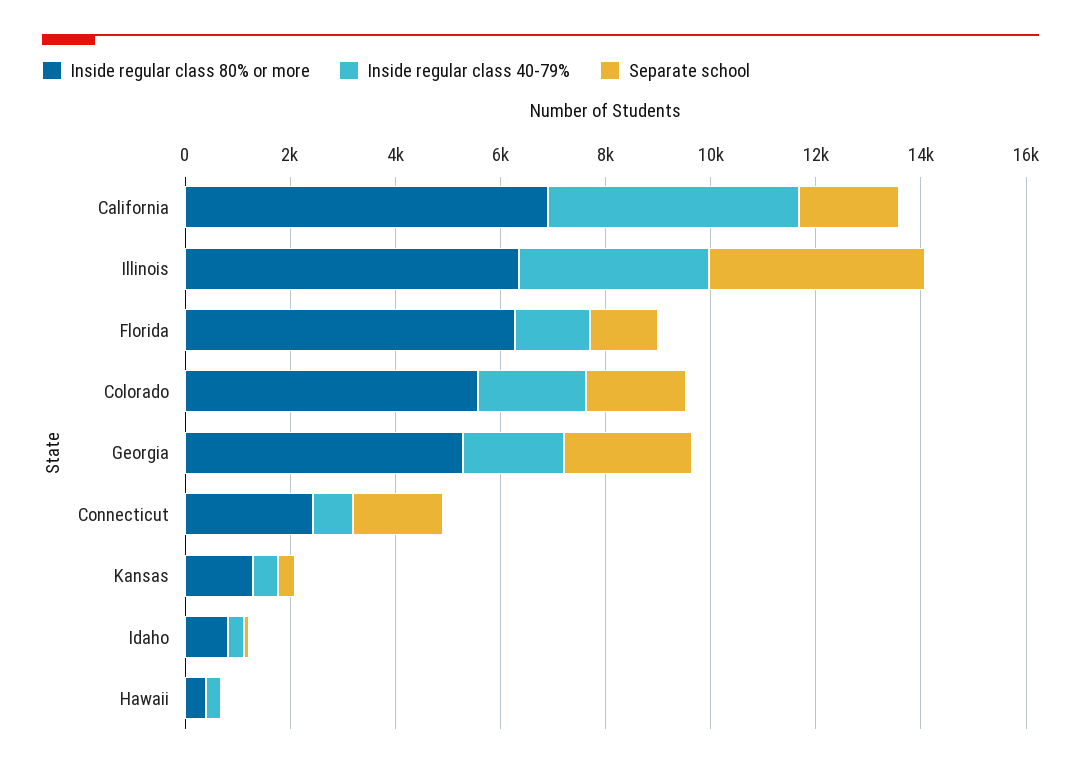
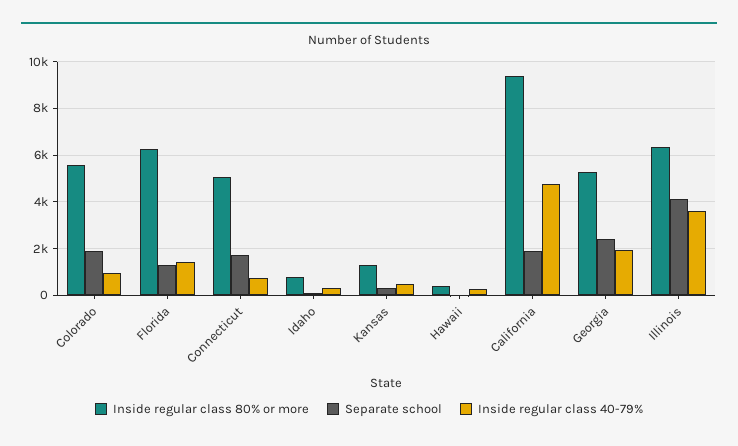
Inside regular class 80% or more, California: 7000 -> 9500
Inside regular class 40-79%, Colorado: 2000 -> 1000
Inside regular class 80% or more, Connecticut: 2500 -> 5000

